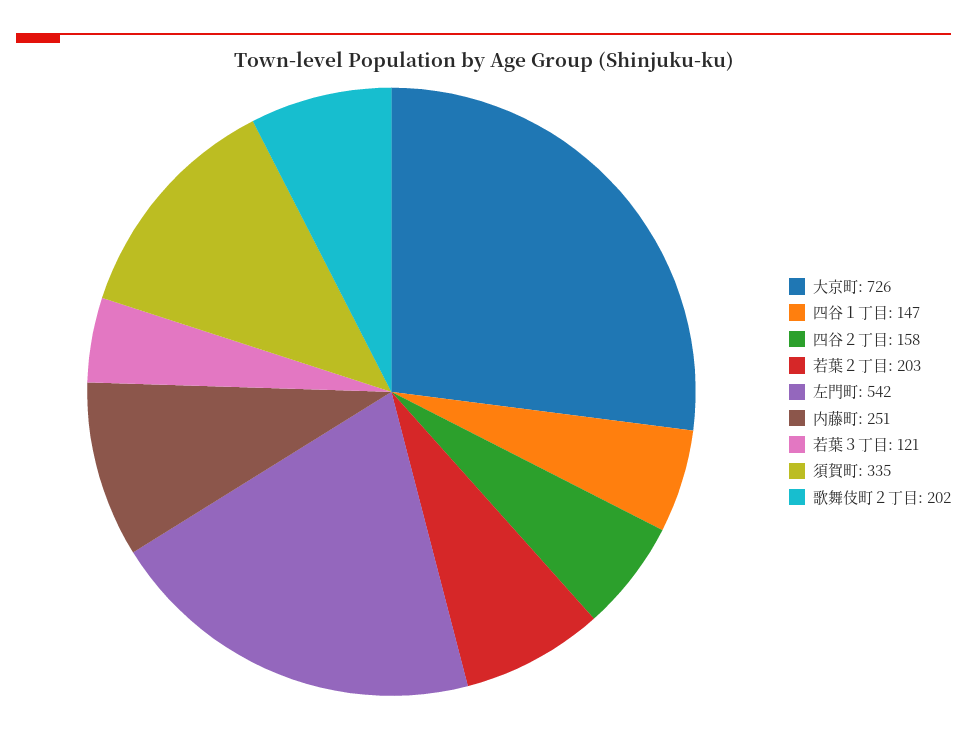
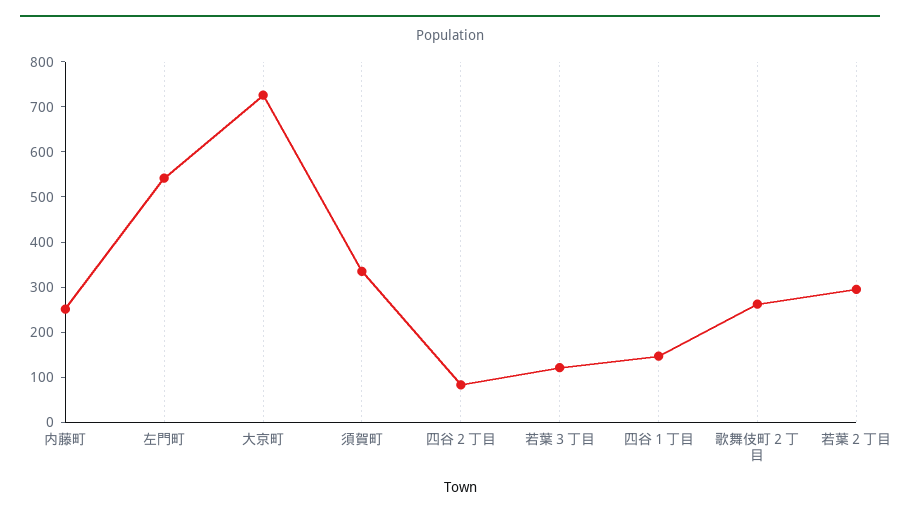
四谷２丁目: 158 -> 80
若葉２丁目: 203 -> 300
歌舞伎町２丁目: 202 -> 260

